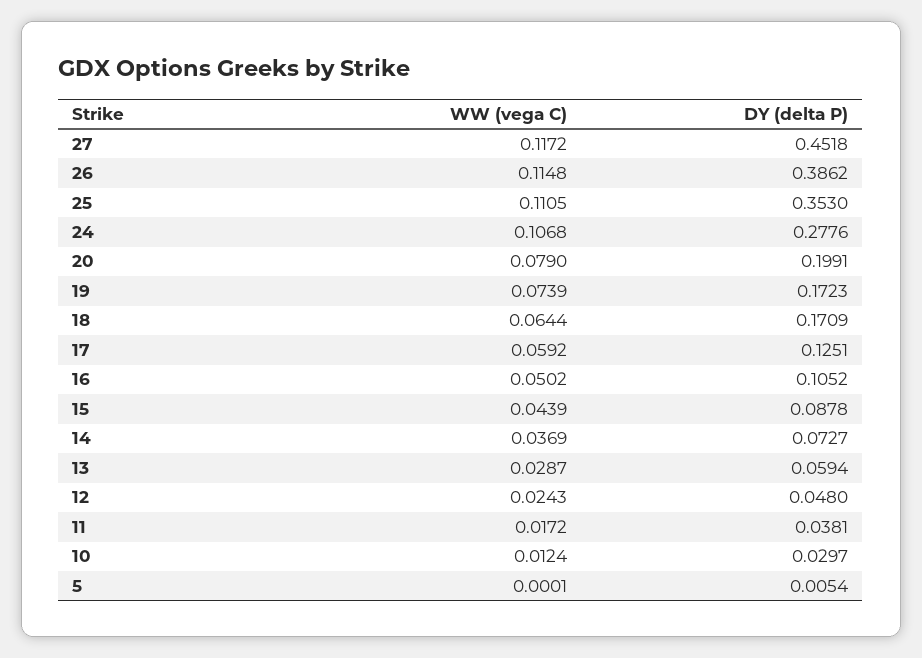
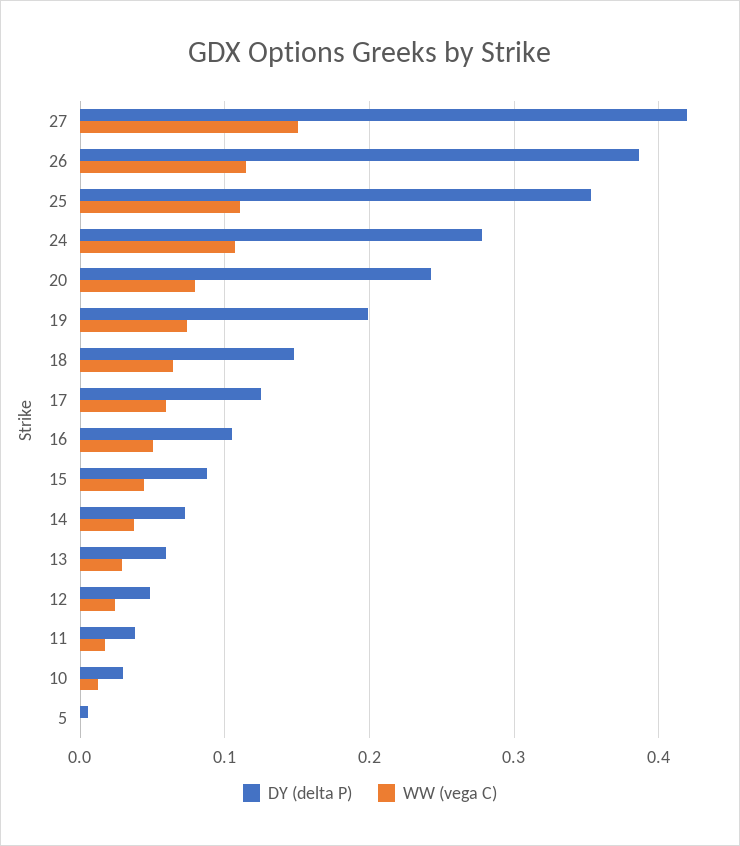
WW (vega C), 27: 0.1172 -> 0.15
DY (delta P), 27: 0.4518 -> 0.42
DY (delta P), 20: 0.1991 -> 0.24
DY (delta P), 19: 0.1723 -> 0.2
DY (delta P), 18: 0.1709 -> 0.15

